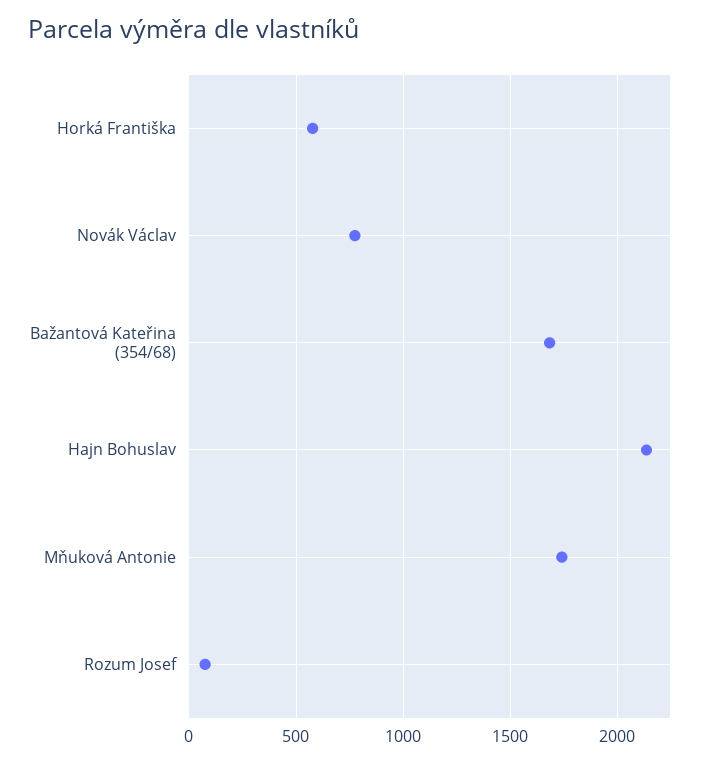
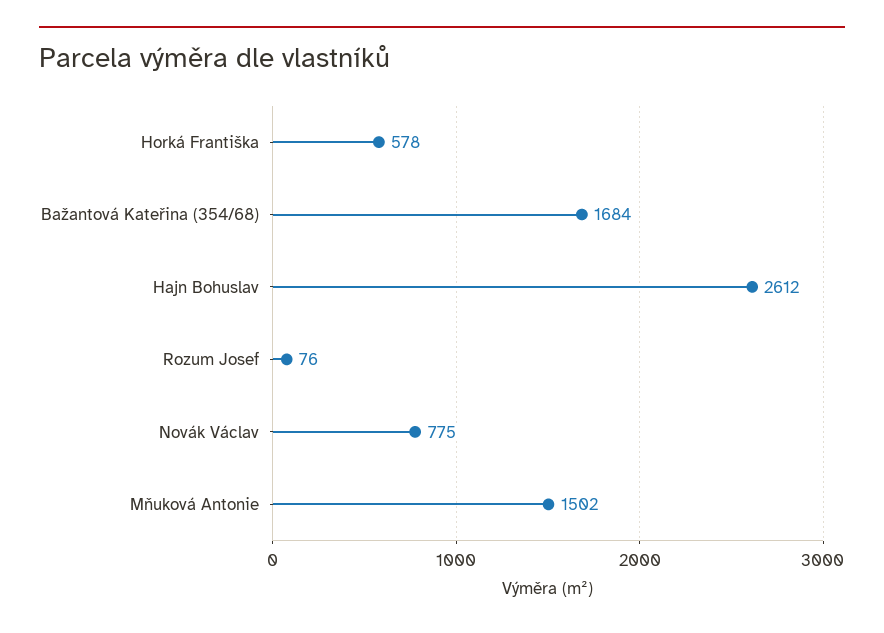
Hajn Bohuslav: 2150 -> 2612
Mňuková Antonie: 1750 -> 1502

